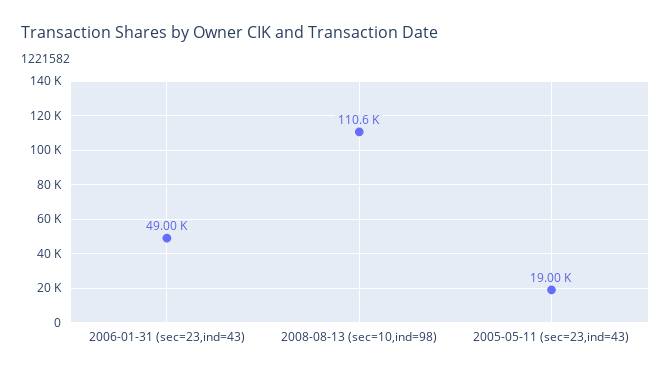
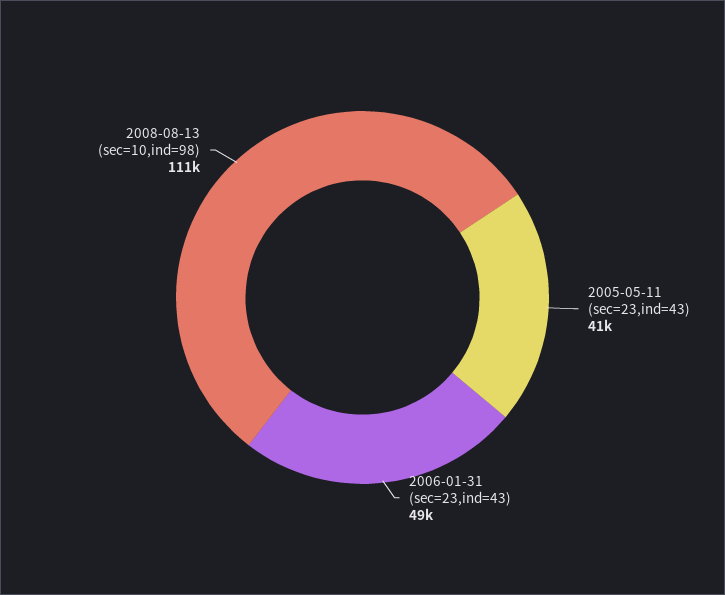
2005-05-11 (sec=23,ind=43): 19000 -> 41000

